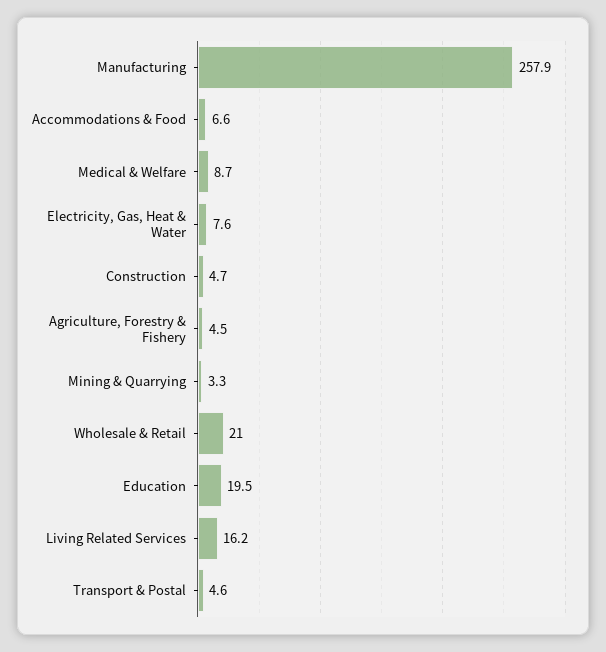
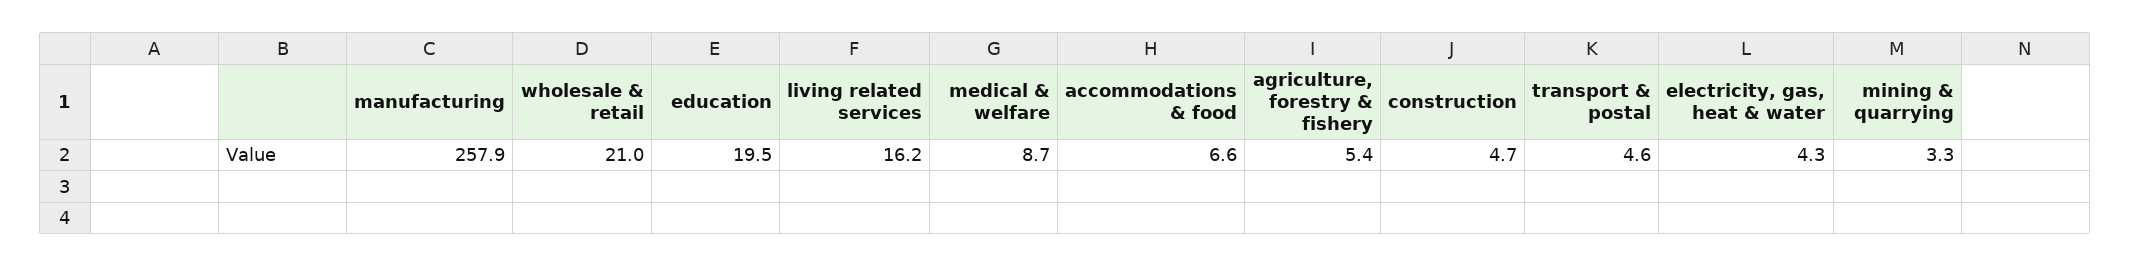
Electricity, Gas, Heat & Water: 7.6 -> 4.3
Agriculture, Forestry & Fishery: 4.5 -> 5.4

